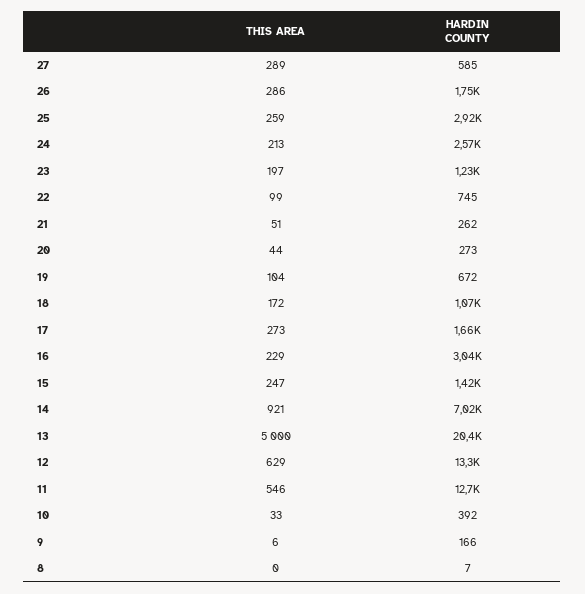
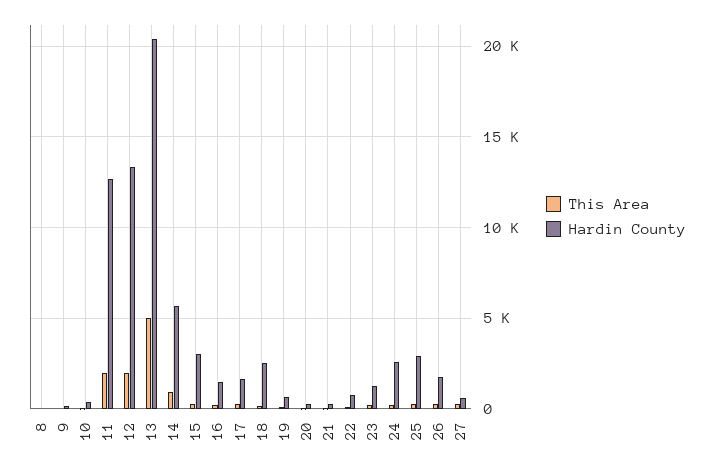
HARDIN COUNTY, 18: 1070 -> 2500
HARDIN COUNTY, 16: 3040 -> 1500
HARDIN COUNTY, 15: 1420 -> 3000
HARDIN COUNTY, 14: 7020 -> 5500
THIS AREA, 12: 629 -> 2000
THIS AREA, 11: 546 -> 2000

